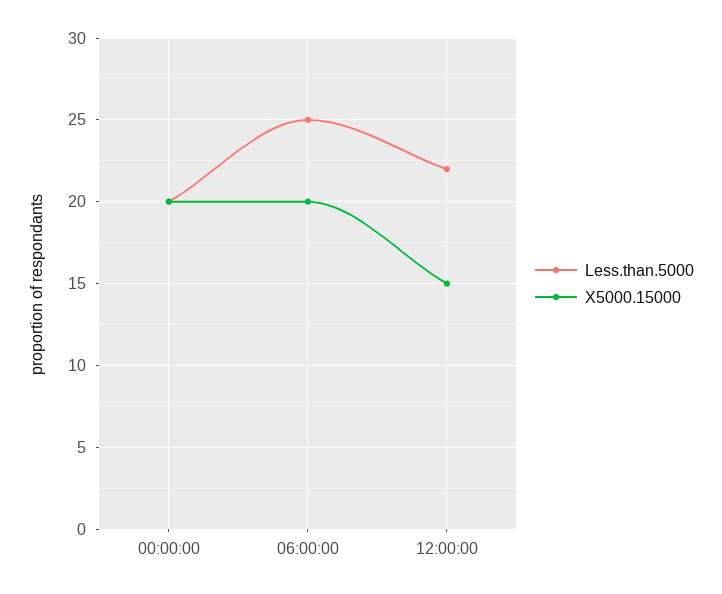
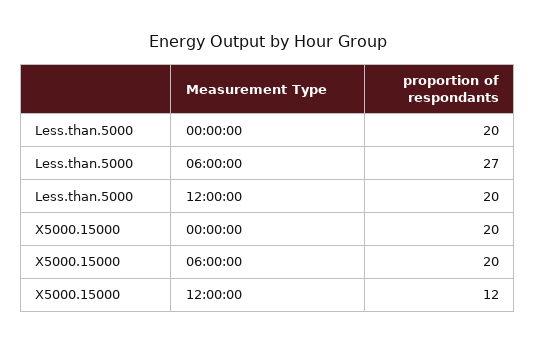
Less.than.5000, 06:00:00: 25 -> 27
Less.than.5000, 12:00:00: 22 -> 20
X5000.15000, 12:00:00: 15 -> 12

